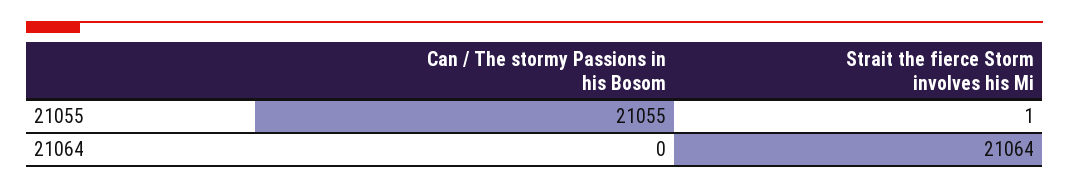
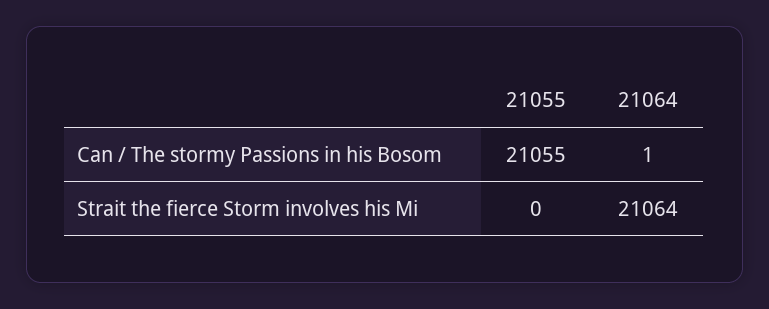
Strait the fierce Storm involves his Mi, 21055: 1 -> 0
Can / The stormy Passions in his Bosom, 21064: 0 -> 1

